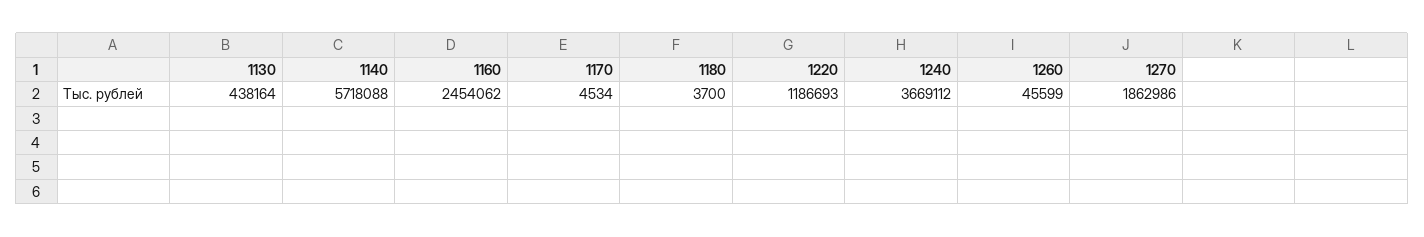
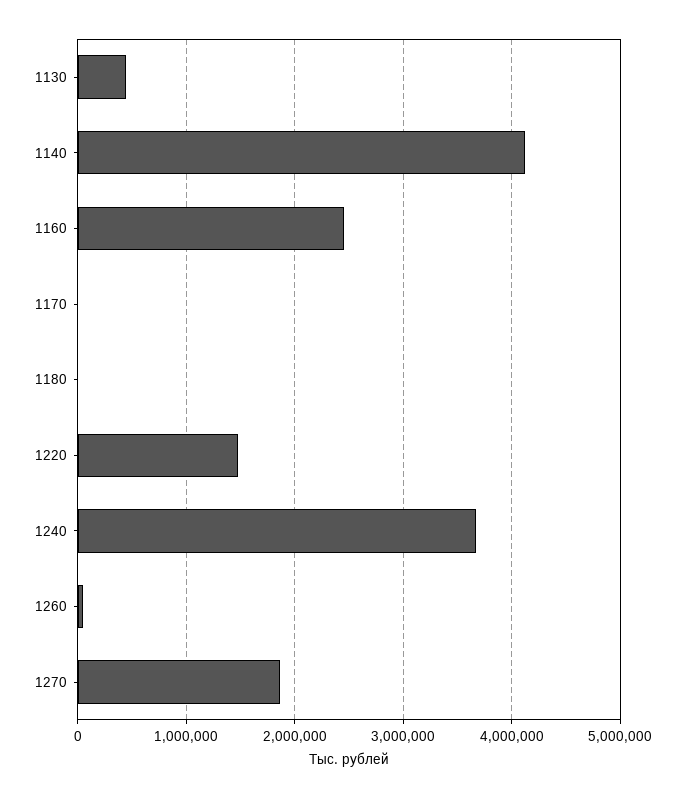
1140: 5718088 -> 4100000
1220: 1186693 -> 1500000

